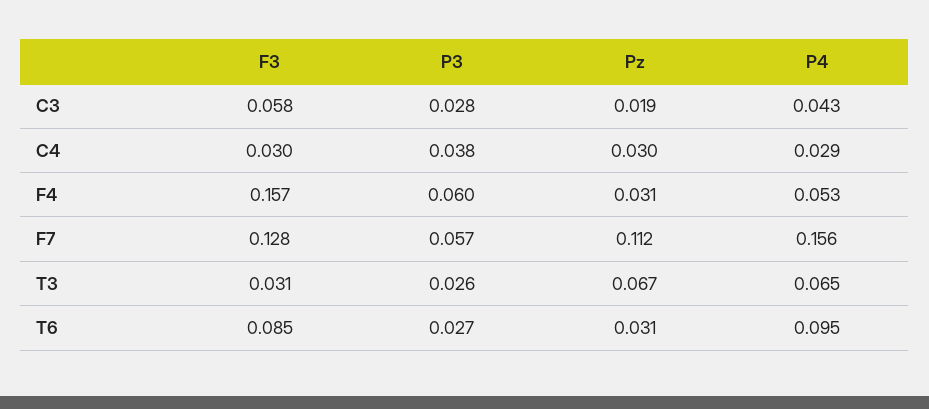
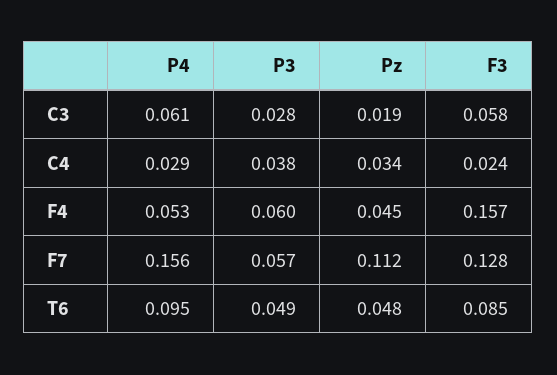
P4, C3: 0.043 -> 0.061
F3, C4: 0.03 -> 0.024
Pz, C4: 0.03 -> 0.034
Pz, F4: 0.031 -> 0.045
F3, T3: 0.031 -> none
P3, T3: 0.026 -> none
Pz, T3: 0.067 -> none
P4, T3: 0.065 -> none
P3, T6: 0.027 -> 0.049
Pz, T6: 0.031 -> 0.048

